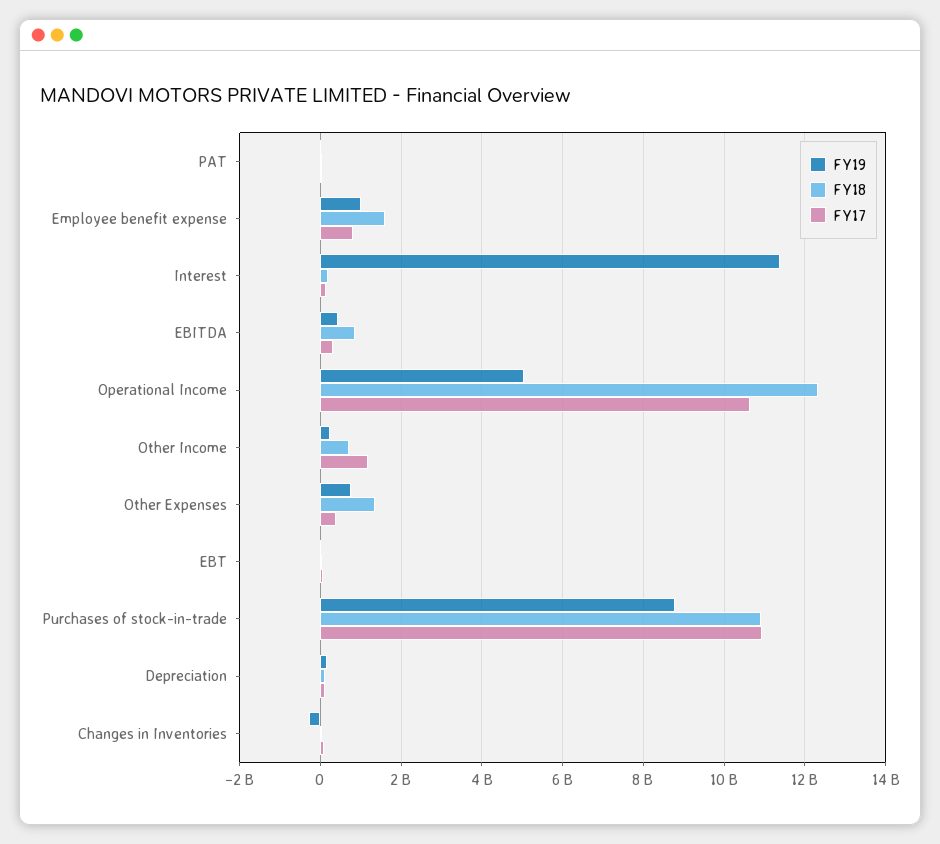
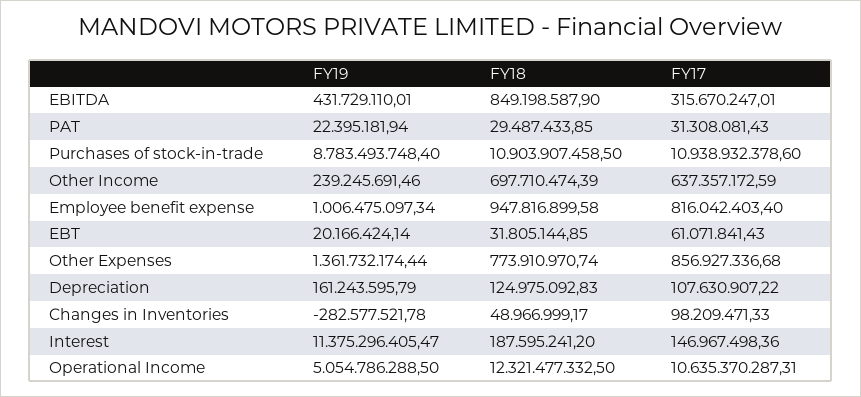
FY18, Employee benefit expense: 1600000000 -> 947816899.58
FY17, Other Income: 1200000000 -> 637357172.59
FY19, Other Expenses: 800000000 -> 1361732174.44
FY18, Other Expenses: 1400000000 -> 773910970.74
FY17, Other Expenses: 400000000 -> 856927336.68

